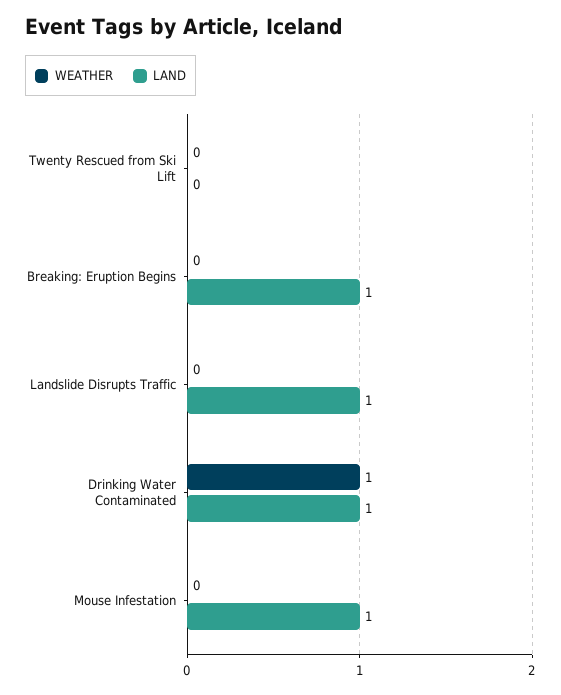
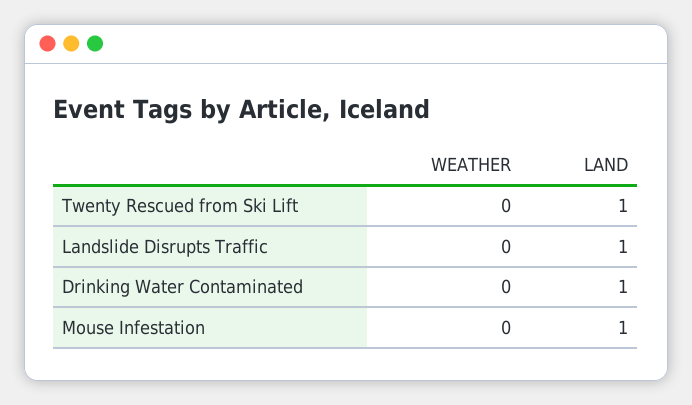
LAND, Twenty Rescued from Ski Lift: 0 -> 1
WEATHER, Breaking: Eruption Begins: 0 -> none
LAND, Breaking: Eruption Begins: 1 -> none
WEATHER, Drinking Water Contaminated: 1 -> 0

